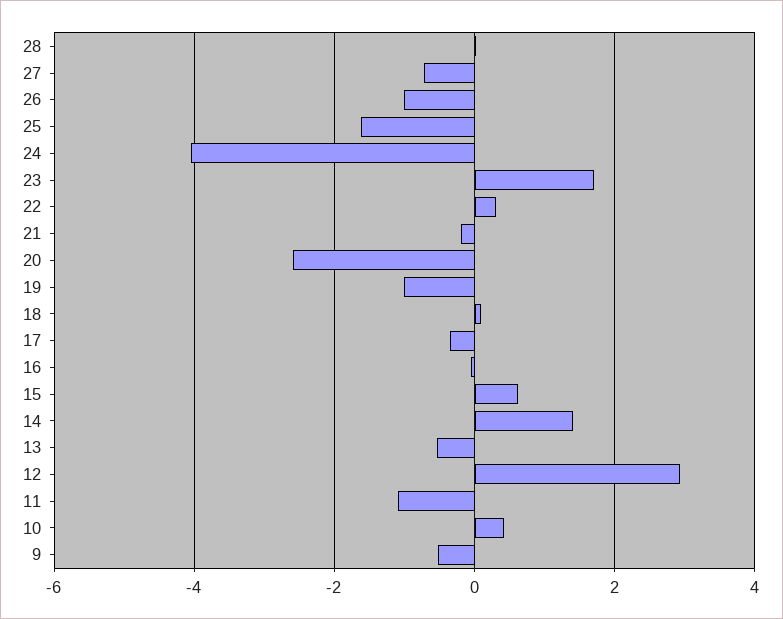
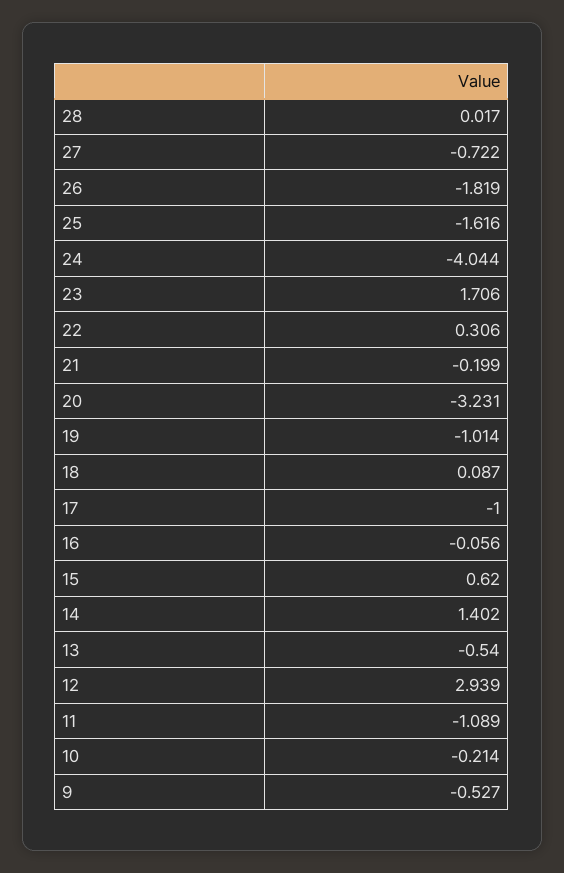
26: -1 -> -1.819
20: -2.6 -> -3.231
17: -0.4 -> -1
10: 0.4 -> -0.214

